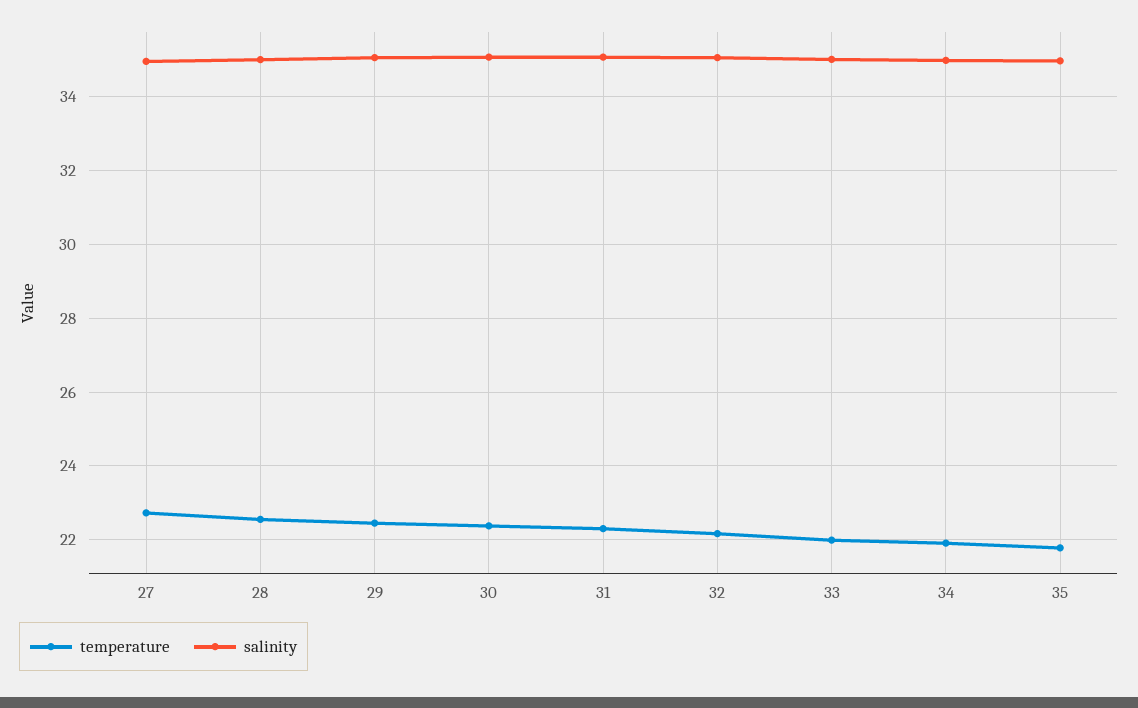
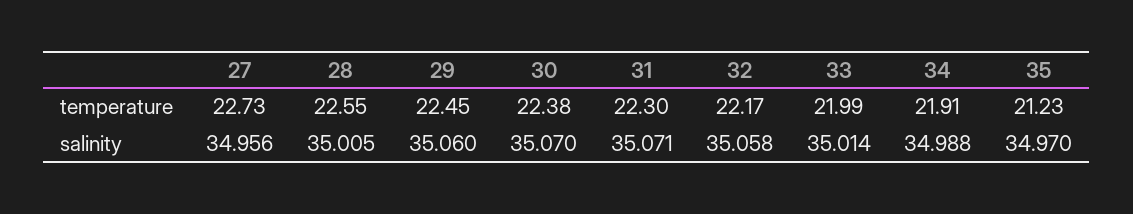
temperature, 35: 21.8 -> 21.23

